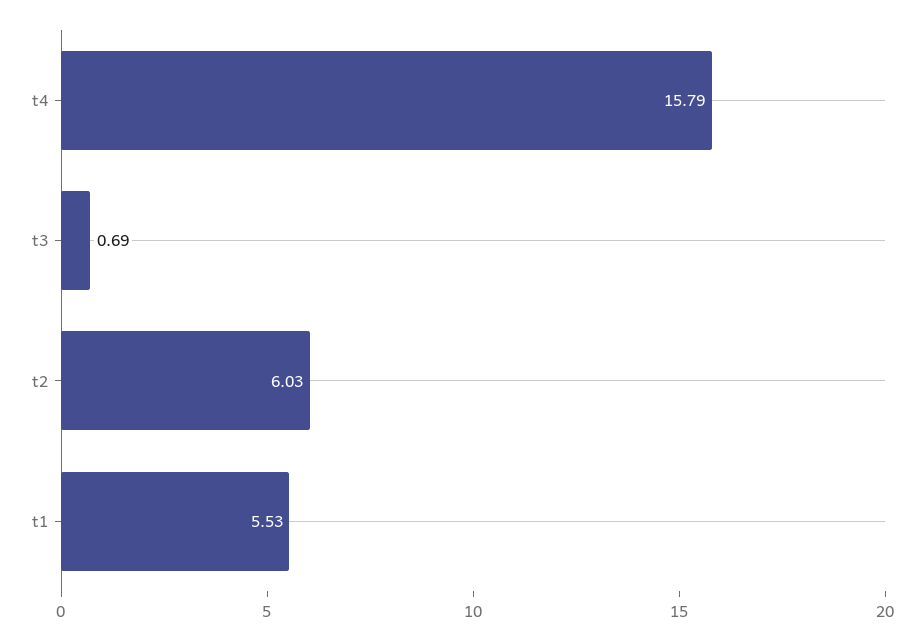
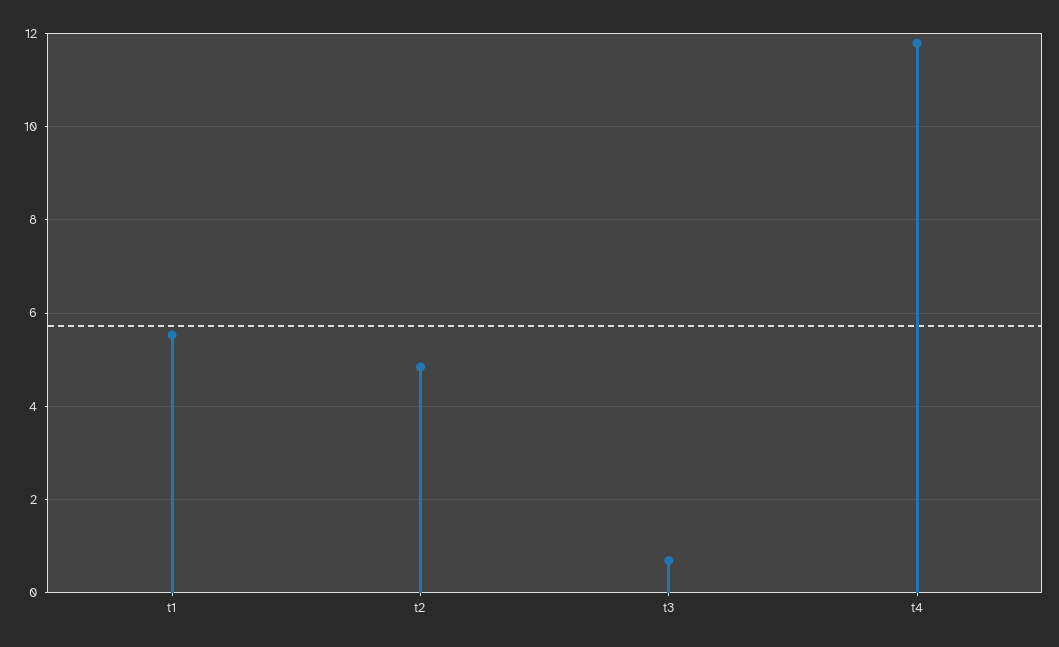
t4: 15.79 -> 11.8
t2: 6.03 -> 4.8

